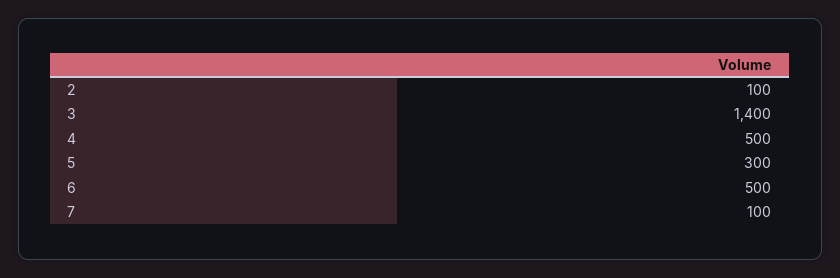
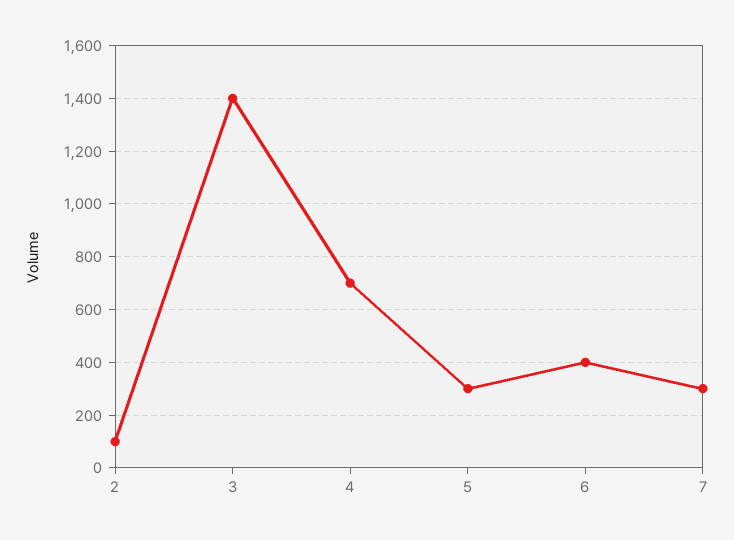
4: 500 -> 700
6: 500 -> 400
7: 100 -> 300

